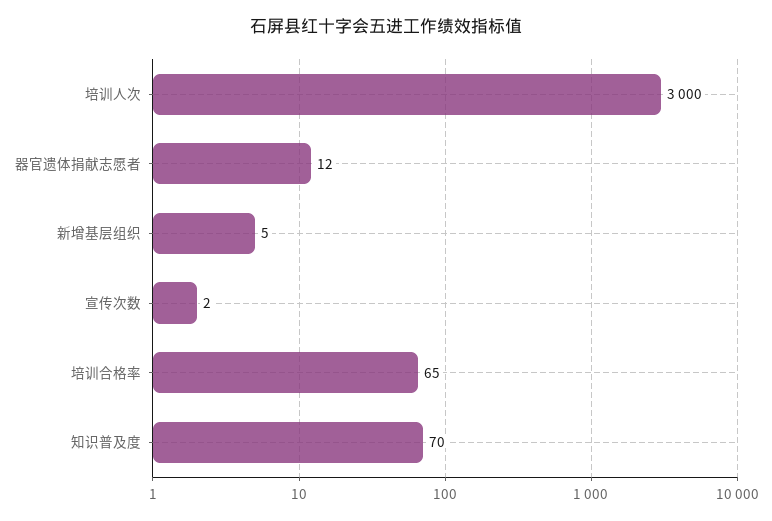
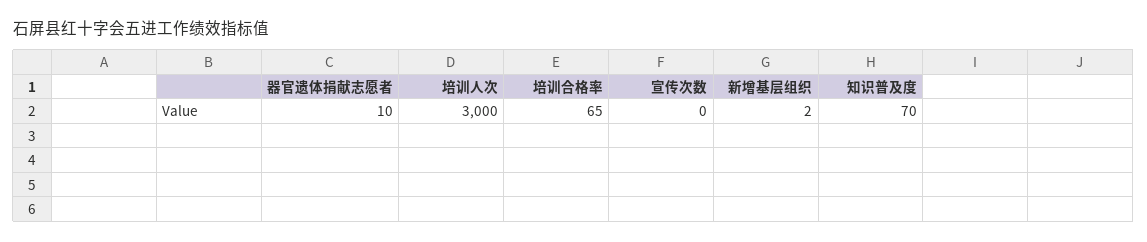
器官遗体捐献志愿者: 12 -> 10
新增基层组织: 5 -> 2
宣传次数: 2 -> 0

